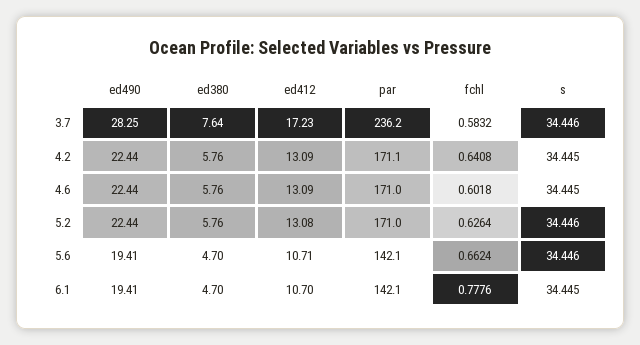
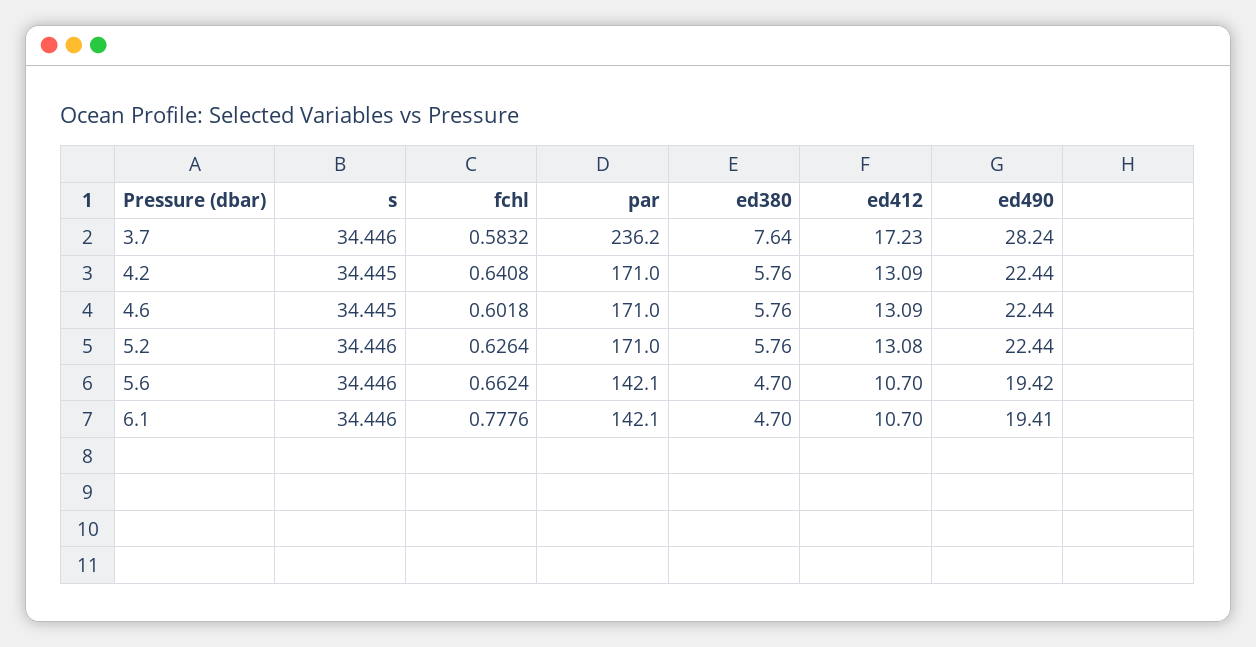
ed490, 3.7: 28.25 -> 28.24
par, 4.2: 171.1 -> 171
ed490, 5.6: 19.41 -> 19.42
ed412, 5.6: 10.71 -> 10.7
s, 6.1: 34.445 -> 34.446

